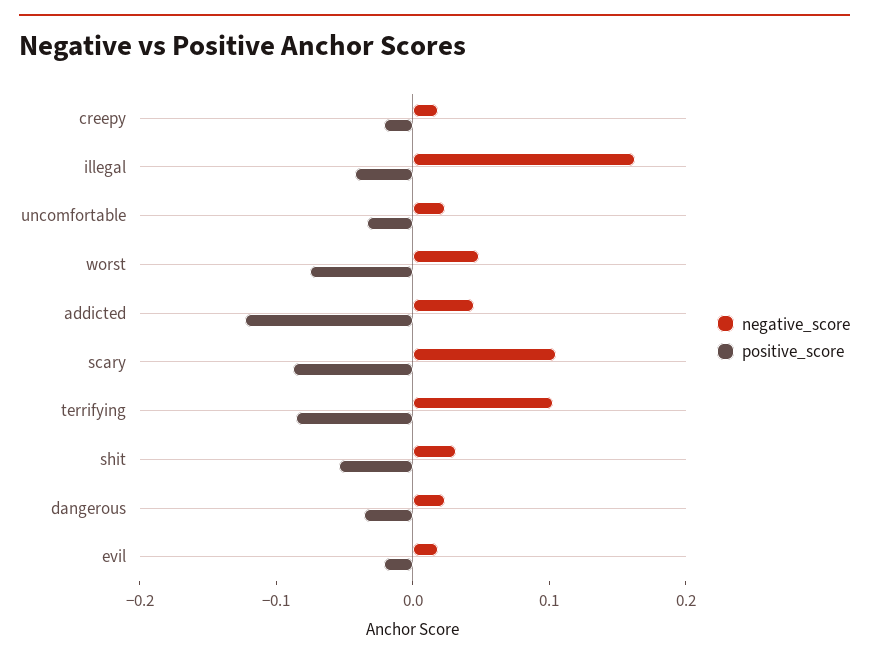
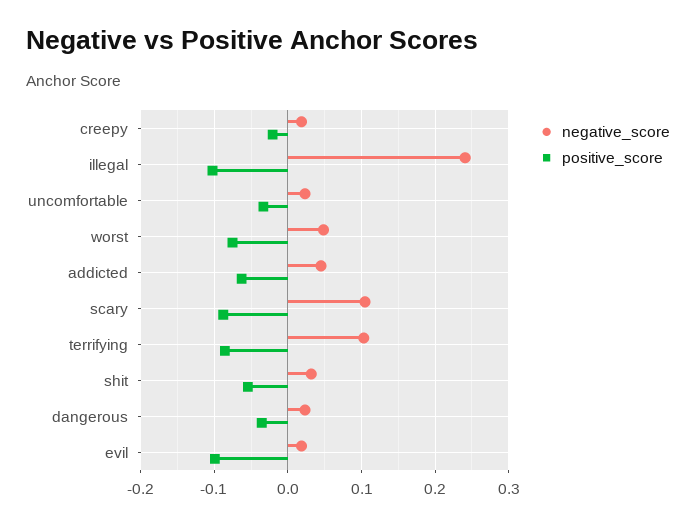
negative_score, illegal: 0.16 -> 0.24
positive_score, illegal: -0.04 -> -0.1
positive_score, addicted: -0.12 -> -0.06
positive_score, evil: -0.02 -> -0.1

